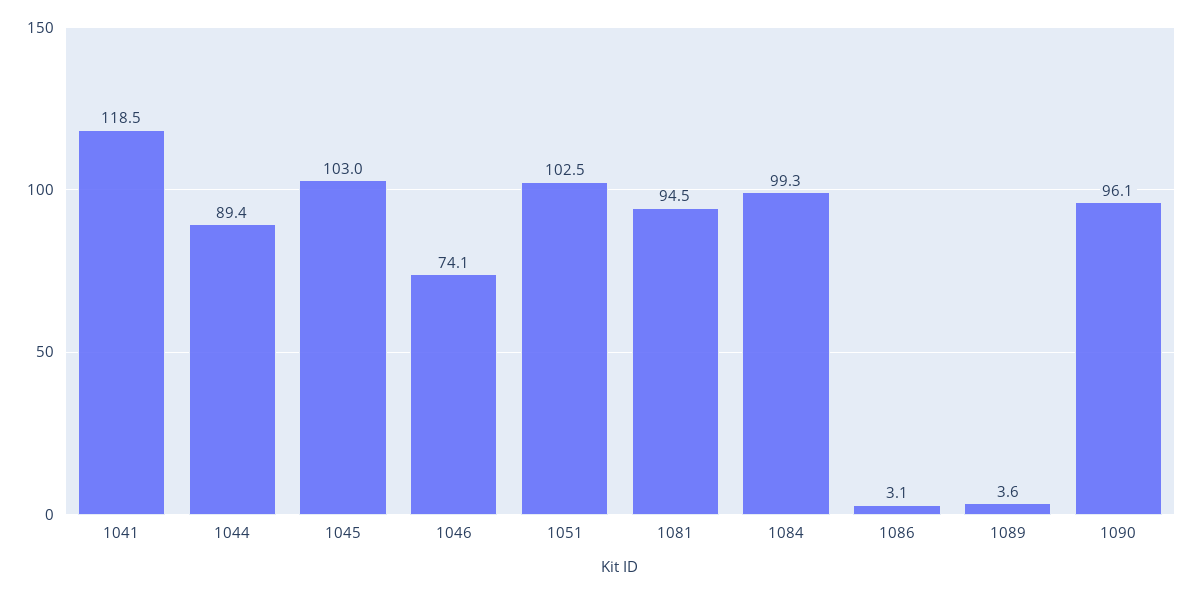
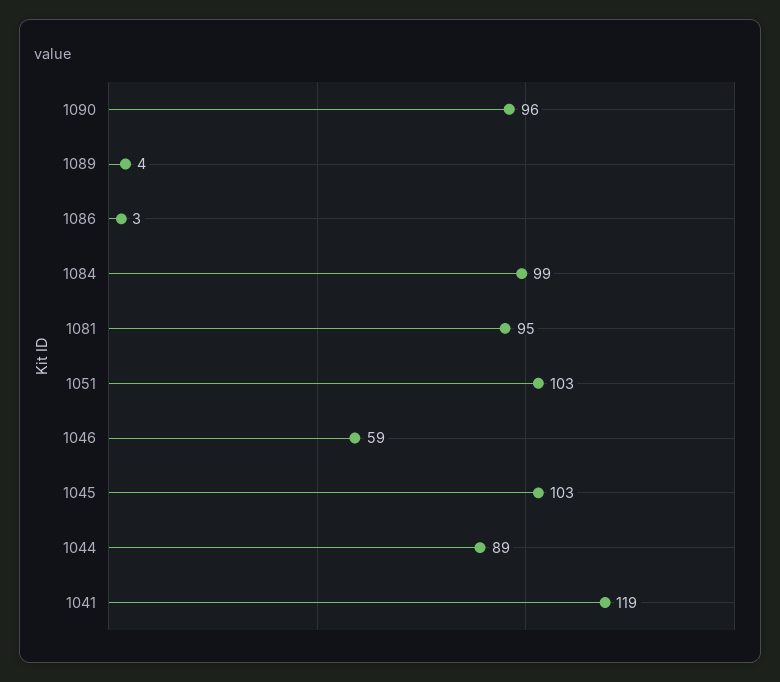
1046: 74.1 -> 59

